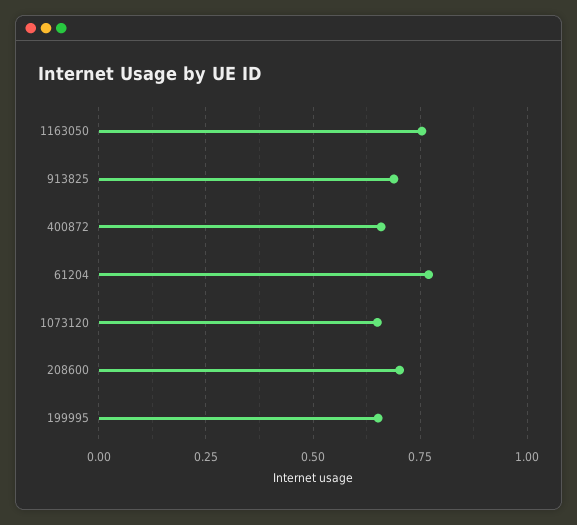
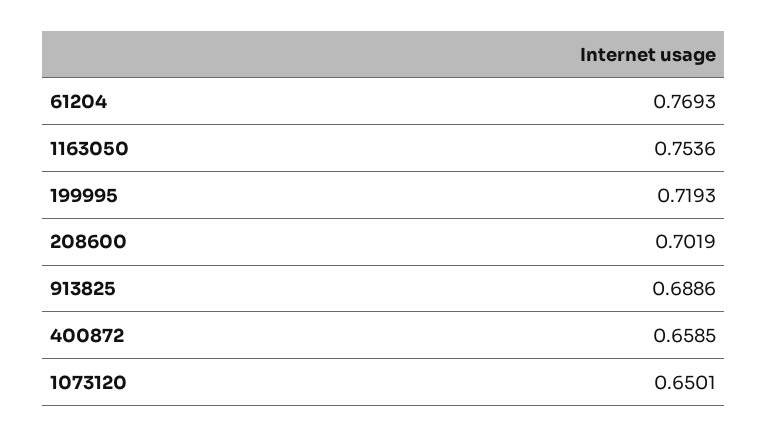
199995: 0.65 -> 0.7193

